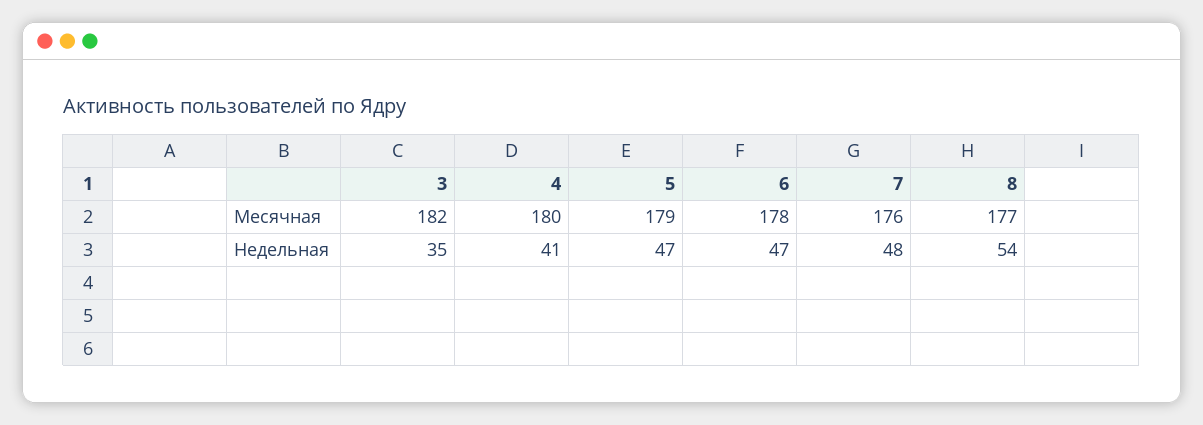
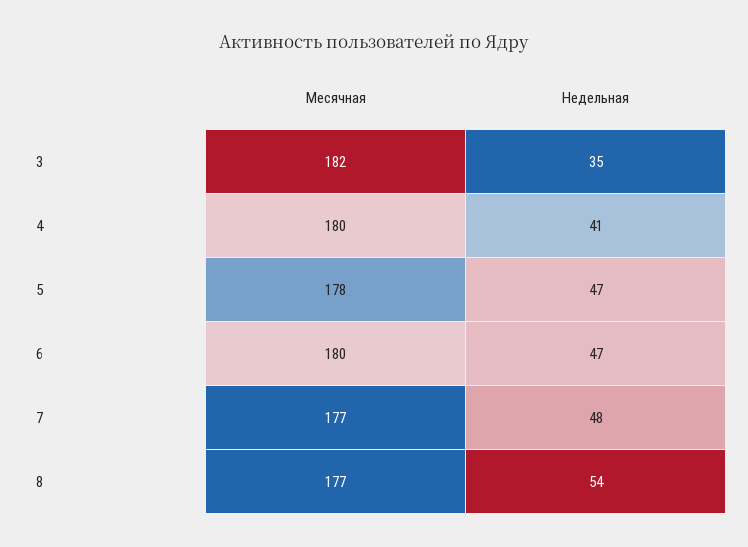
5, Месячная: 179 -> 178
6, Месячная: 178 -> 180
7, Месячная: 176 -> 177

